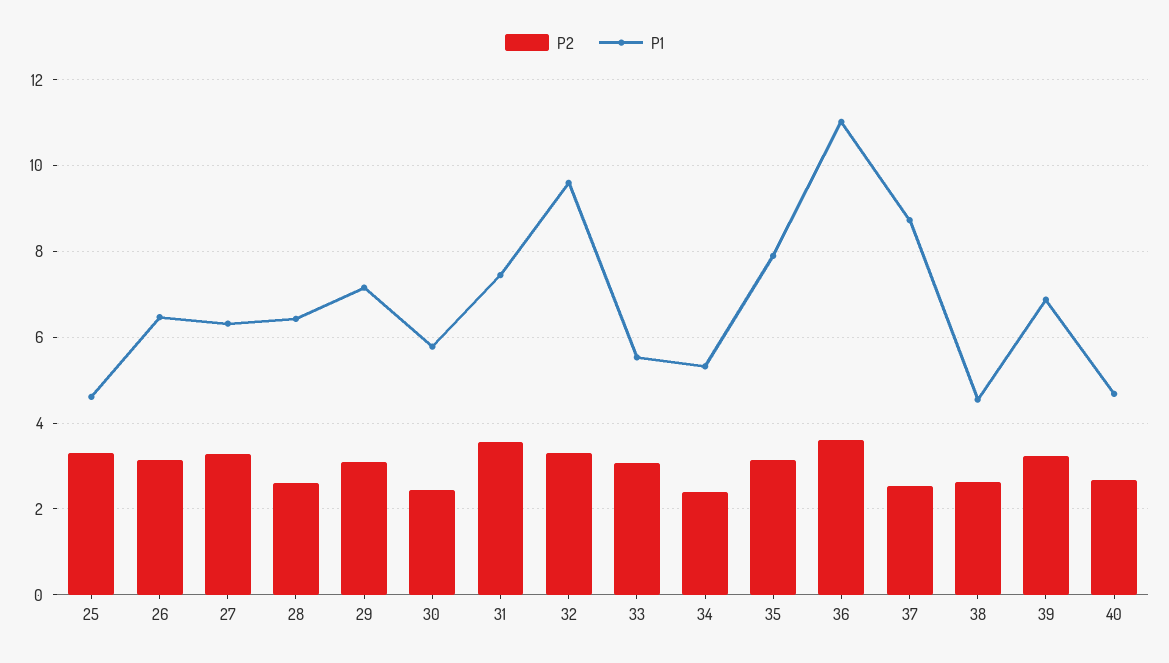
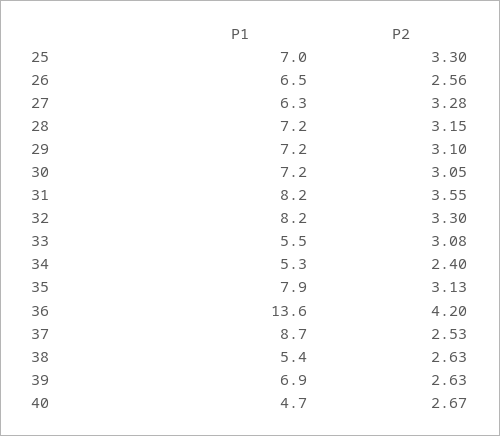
P1, 25: 4.6 -> 7
P2, 26: 3.2 -> 2.56
P2, 28: 2.6 -> 3.15
P1, 28: 6.4 -> 7.2
P2, 30: 2.4 -> 3.05
P1, 30: 5.8 -> 7.2
P1, 31: 7.4 -> 8.2
P1, 32: 9.6 -> 8.2
P2, 36: 3.6 -> 4.2
P1, 36: 11 -> 13.6
P1, 38: 4.6 -> 5.4
P2, 39: 3.2 -> 2.63

